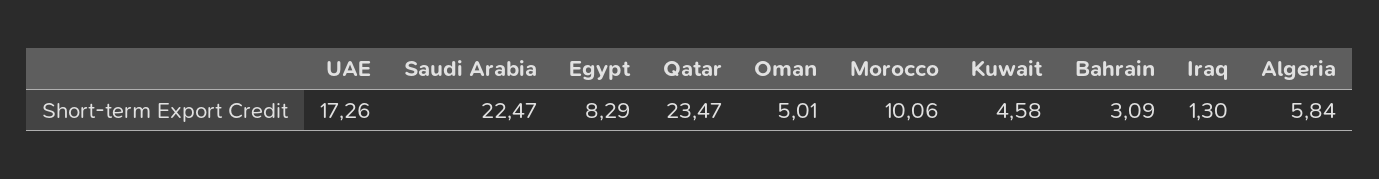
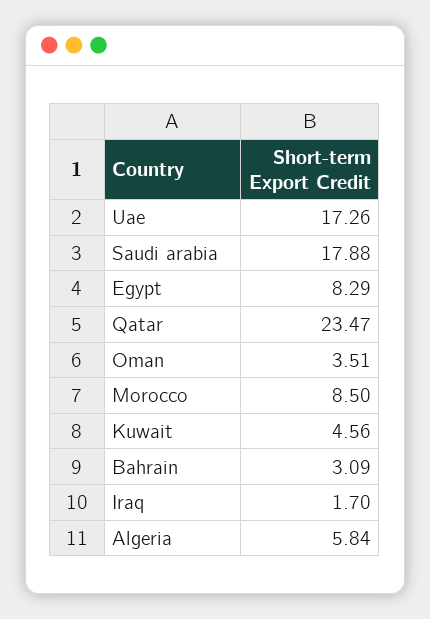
Saudi Arabia: 22.47 -> 17.88
Oman: 5.01 -> 3.51
Morocco: 10.06 -> 8.5
Kuwait: 4.58 -> 4.56
Iraq: 1.3 -> 1.7

